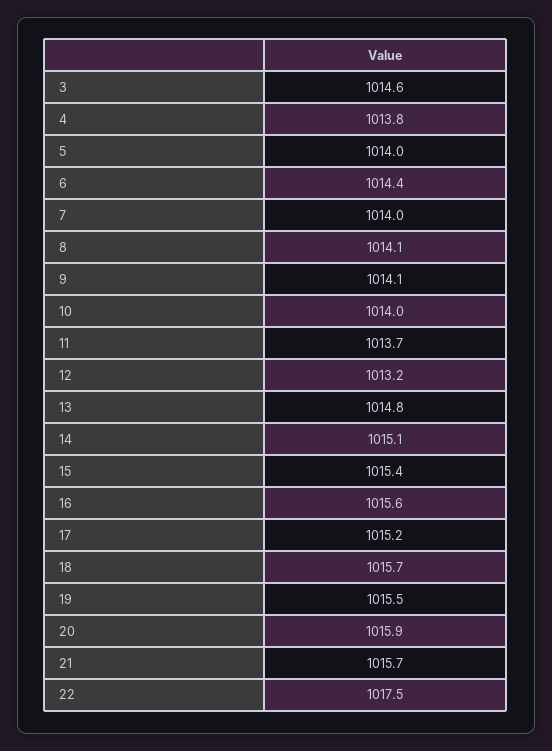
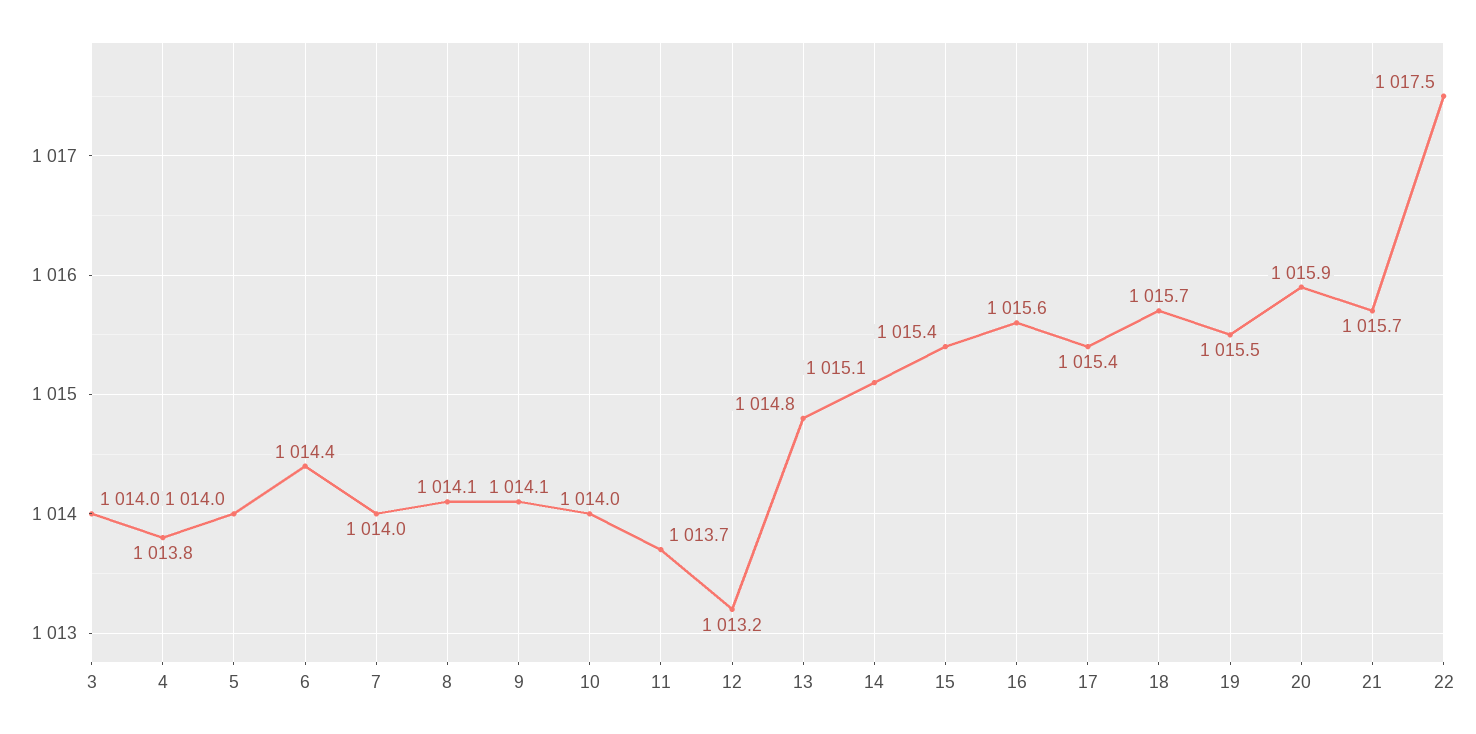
3: 1014.6 -> 1014
17: 1015.2 -> 1015.4

